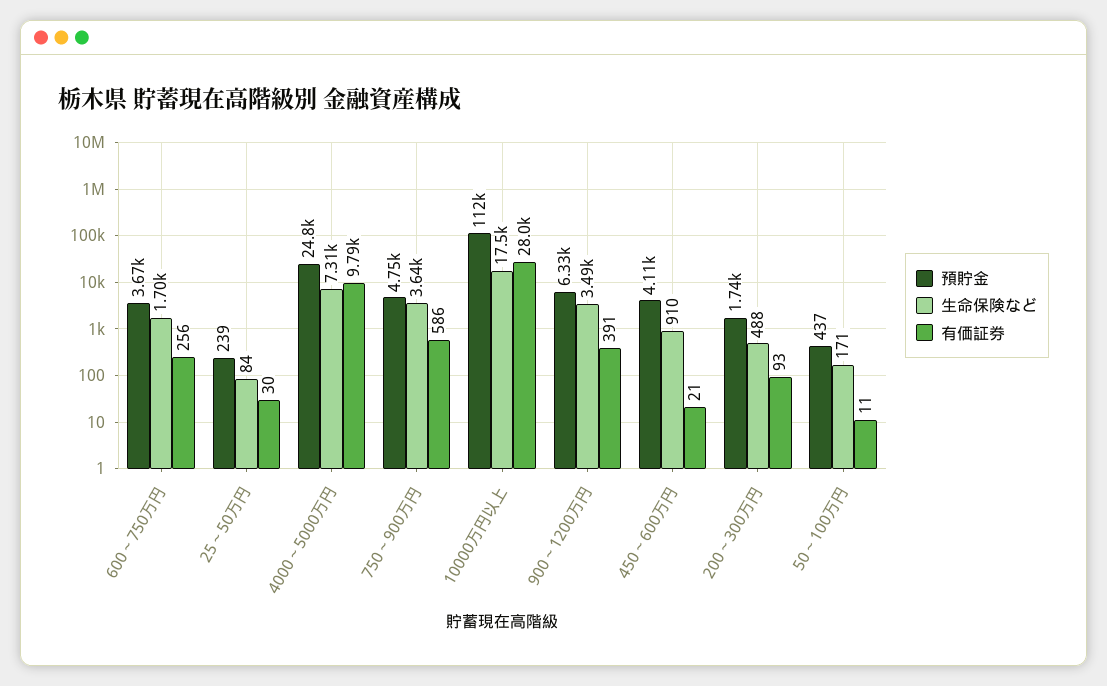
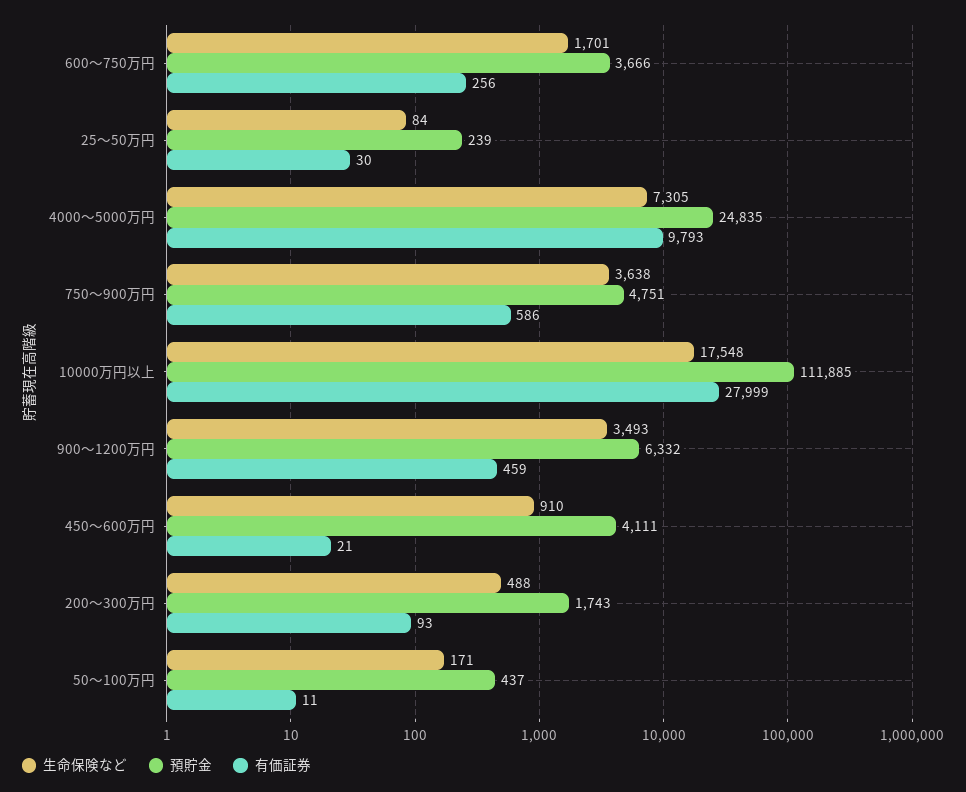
有価証券, 900～1200万円: 391 -> 459

